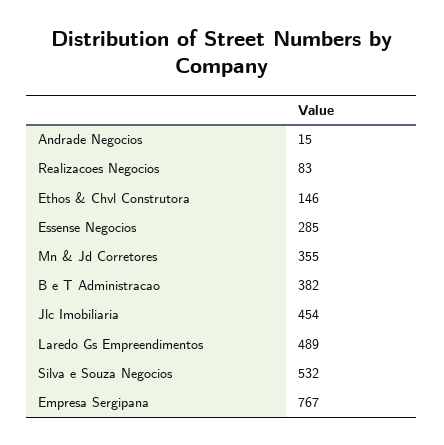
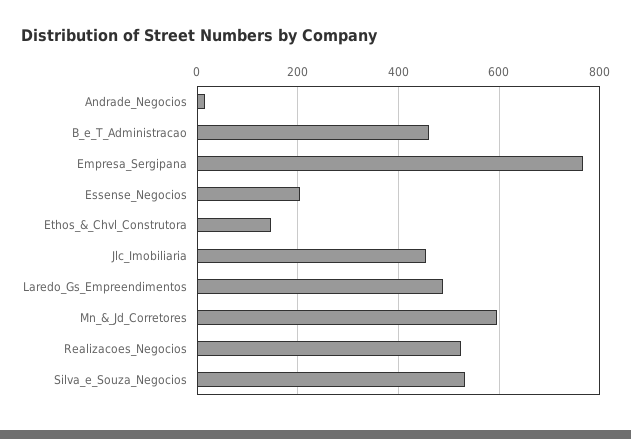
Realizacoes Negocios: 83 -> 520
Essense Negocios: 285 -> 200
Mn & Jd Corretores: 355 -> 600
B e T Administracao: 382 -> 460

